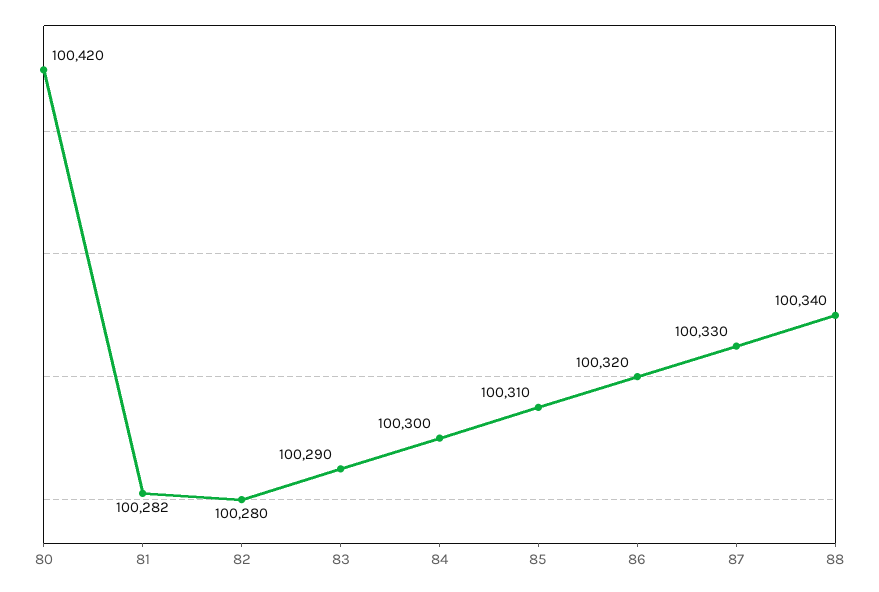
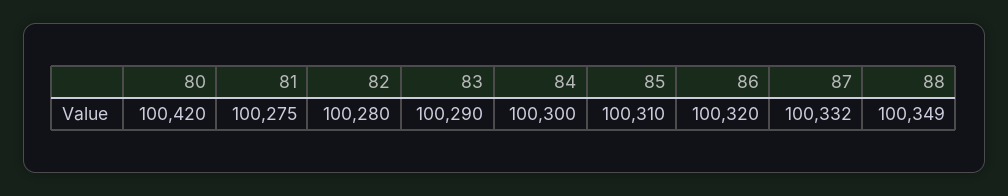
81: 100282 -> 100275
87: 100330 -> 100332
88: 100340 -> 100349

